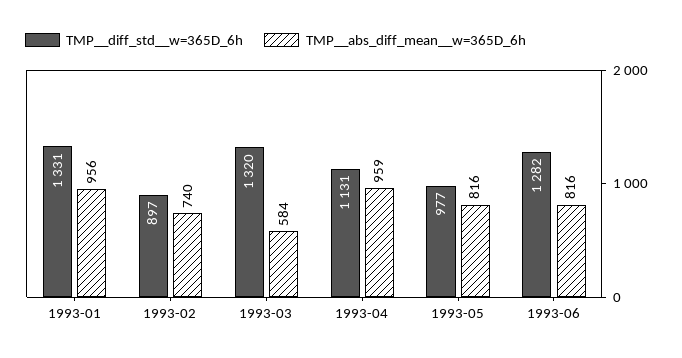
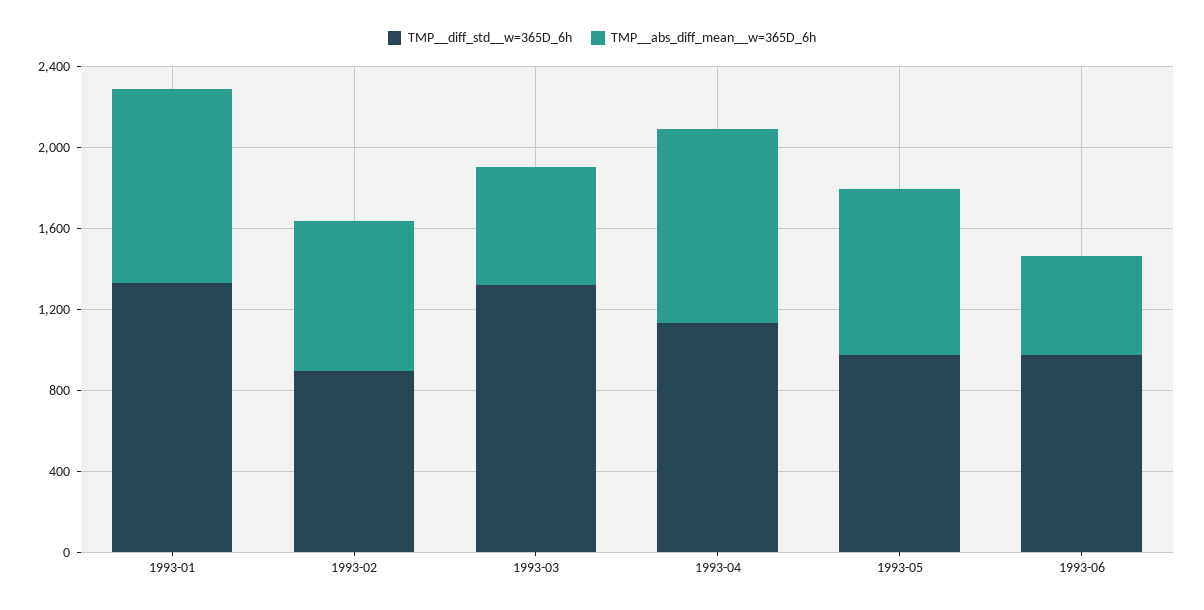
TMP__diff_std__w=365D_6h, 1993-06: 1282 -> 1000
TMP__abs_diff_mean__w=365D_6h, 1993-06: 816 -> 500

